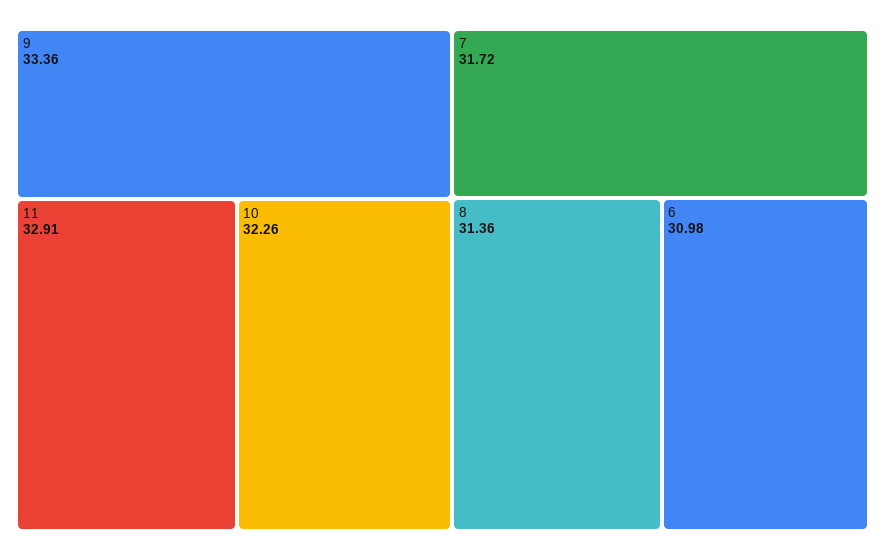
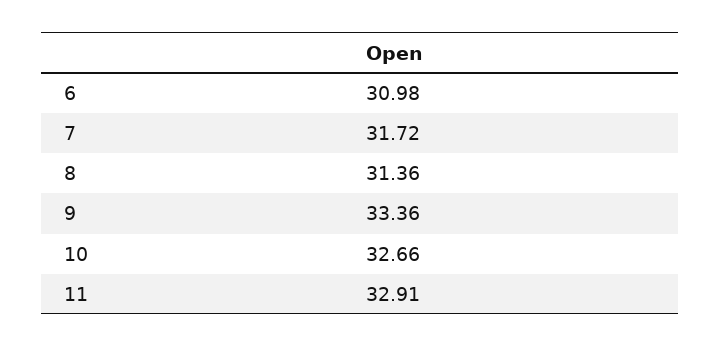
10: 32.26 -> 32.66

